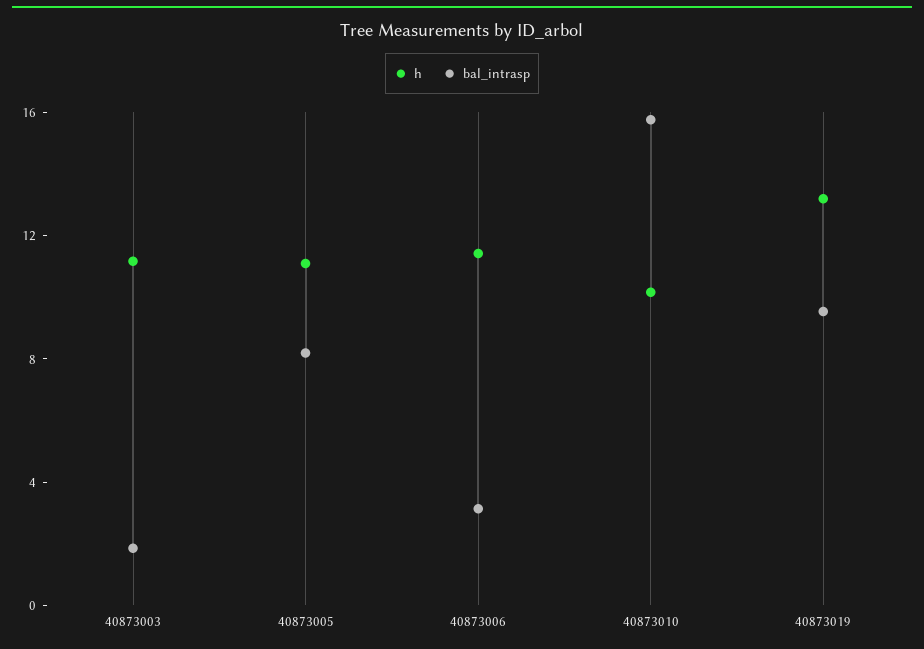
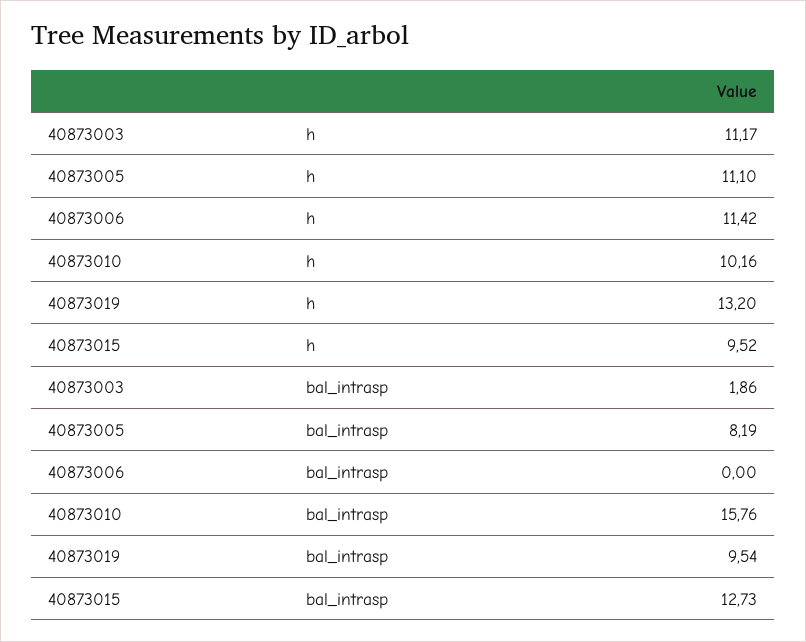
bal_intrasp, 40873006: 3 -> 0
h, 40873015: none -> 9.52
bal_intrasp, 40873015: none -> 12.73

